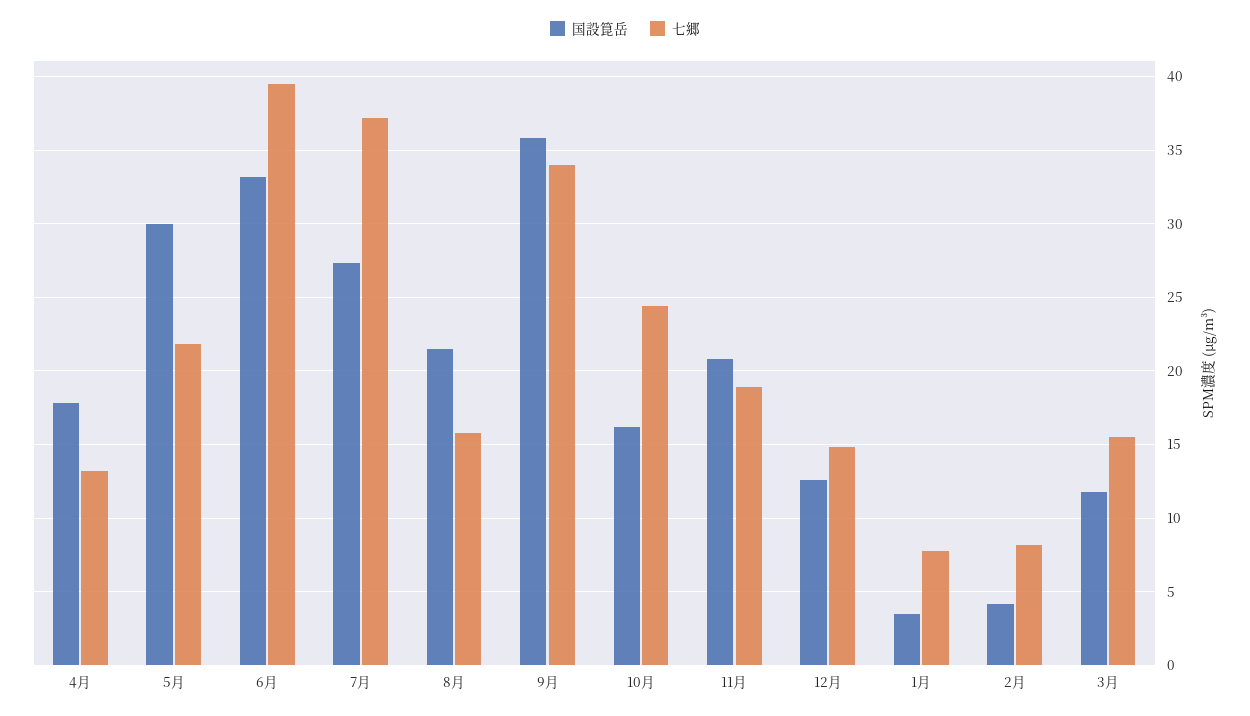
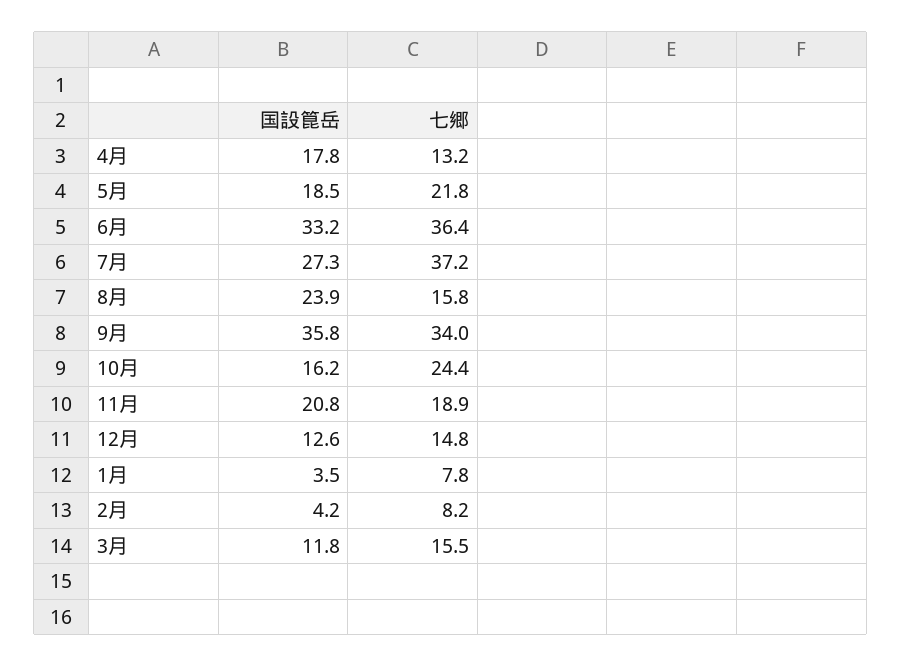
国設箟岳, 5月: 30 -> 18.5
七郷, 6月: 39.5 -> 36.4
国設箟岳, 8月: 21.5 -> 23.9

